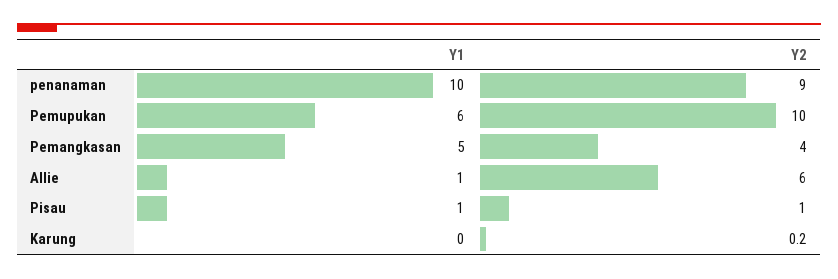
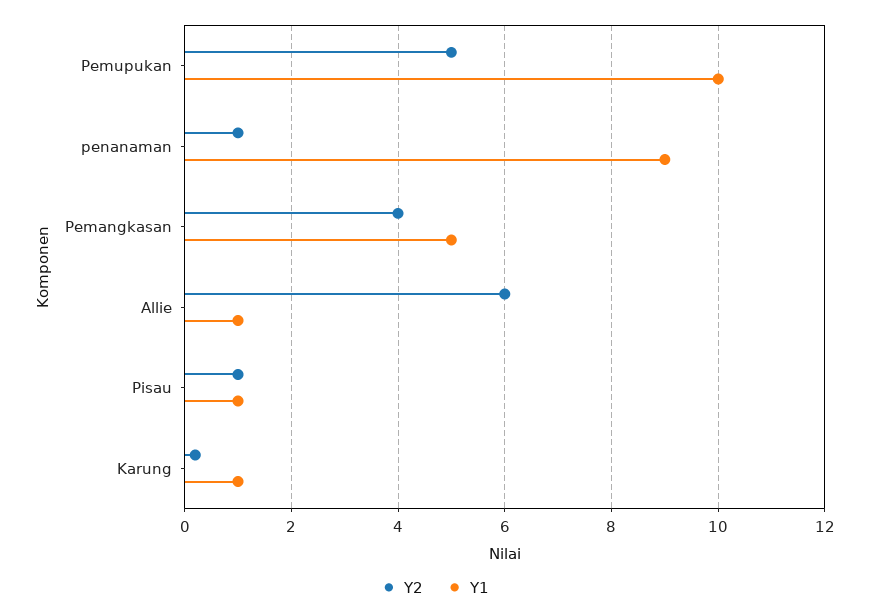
Y1, penanaman: 10 -> 9
Y2, penanaman: 9 -> 1
Y1, Pemupukan: 6 -> 10
Y2, Pemupukan: 10 -> 5
Y1, Karung: 0 -> 1

